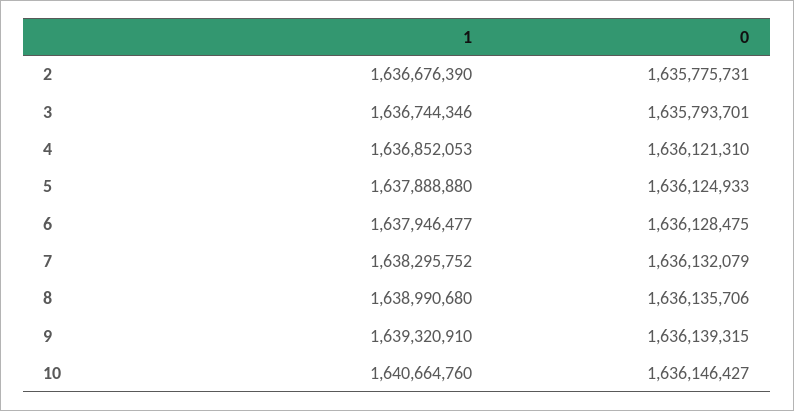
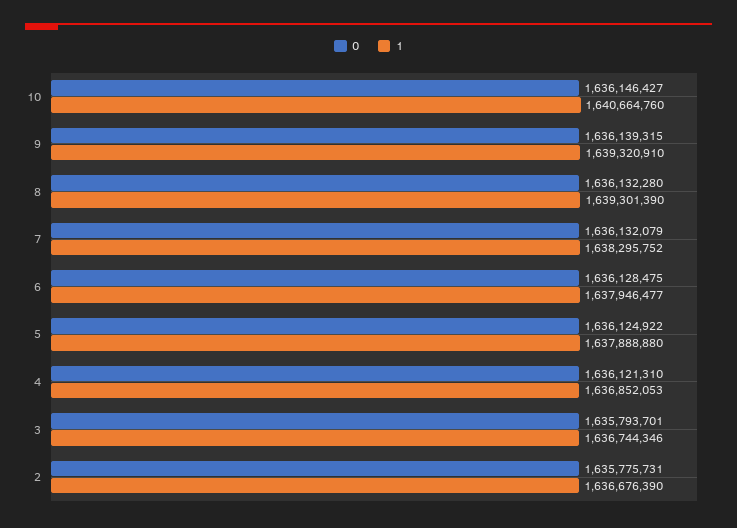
0, 5: 1636124933 -> 1636124922
1, 8: 1638990680 -> 1639301390
0, 8: 1636135706 -> 1636132280

